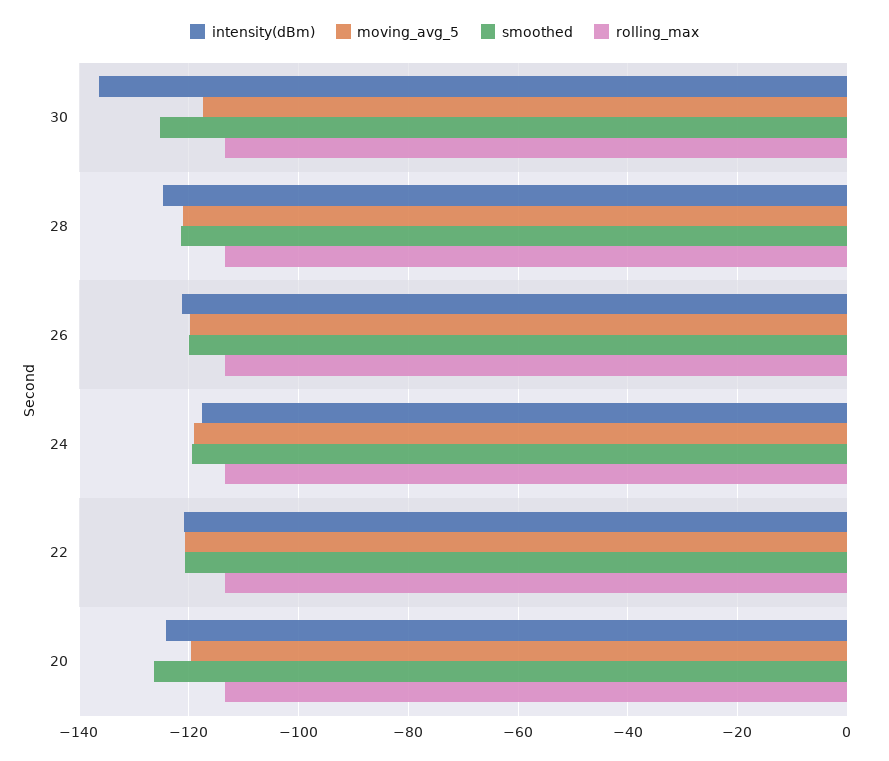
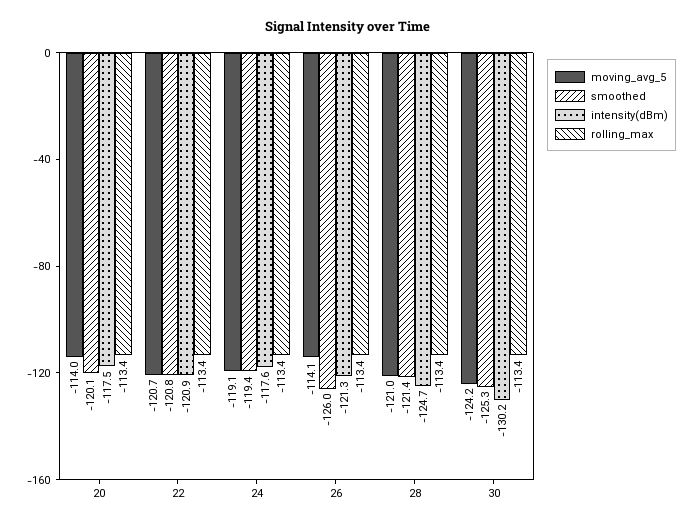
intensity(dBm), 30: -136 -> -130.2
moving_avg_5, 30: -118 -> -124.2
moving_avg_5, 26: -120 -> -114.1
smoothed, 26: -120 -> -126
intensity(dBm), 20: -124 -> -117.5
moving_avg_5, 20: -120 -> -114
smoothed, 20: -126 -> -120.1

